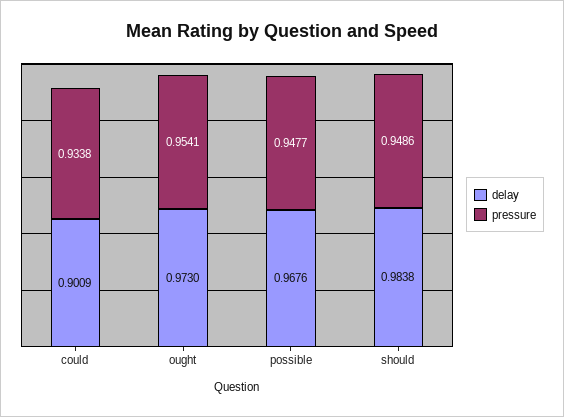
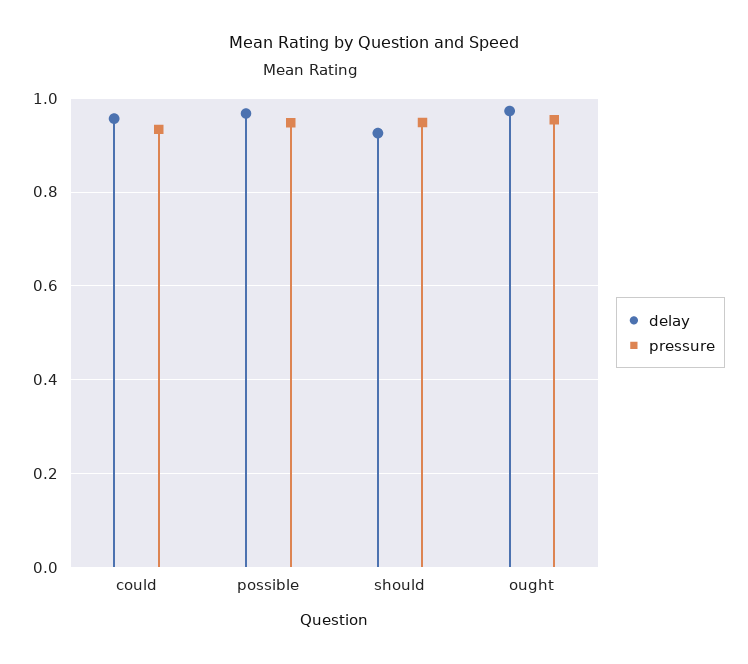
delay, could: 0.9009 -> 0.96
delay, should: 0.9838 -> 0.92

